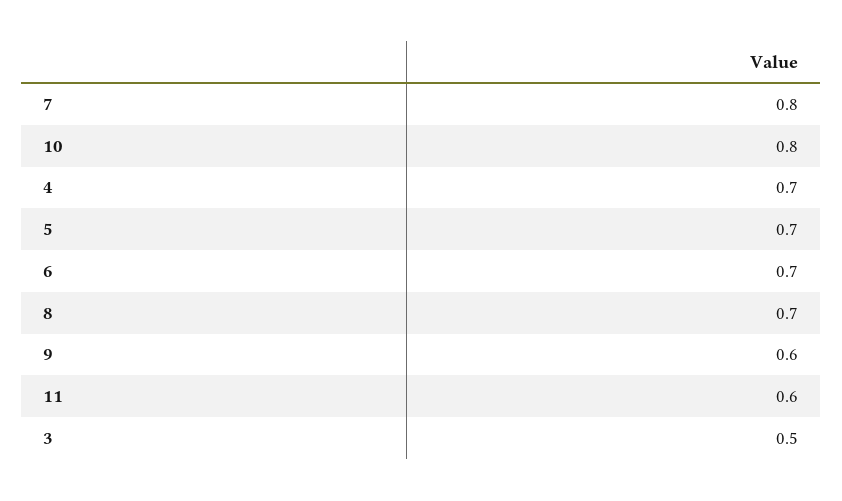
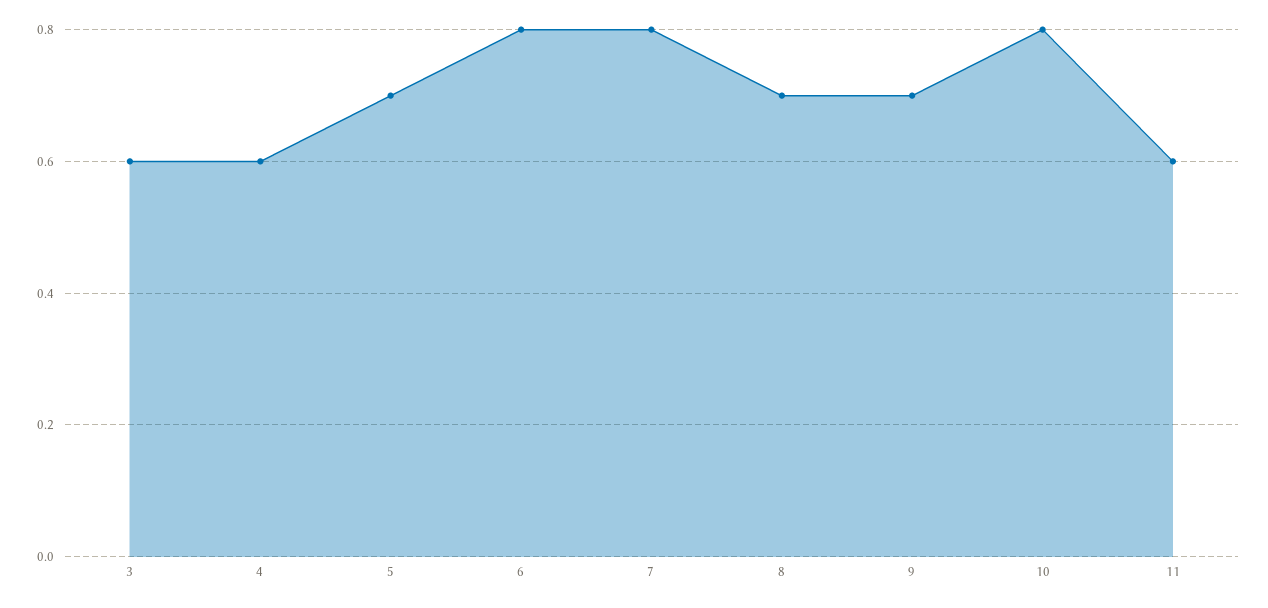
4: 0.7 -> 0.6
6: 0.7 -> 0.8
9: 0.6 -> 0.7
3: 0.5 -> 0.6

